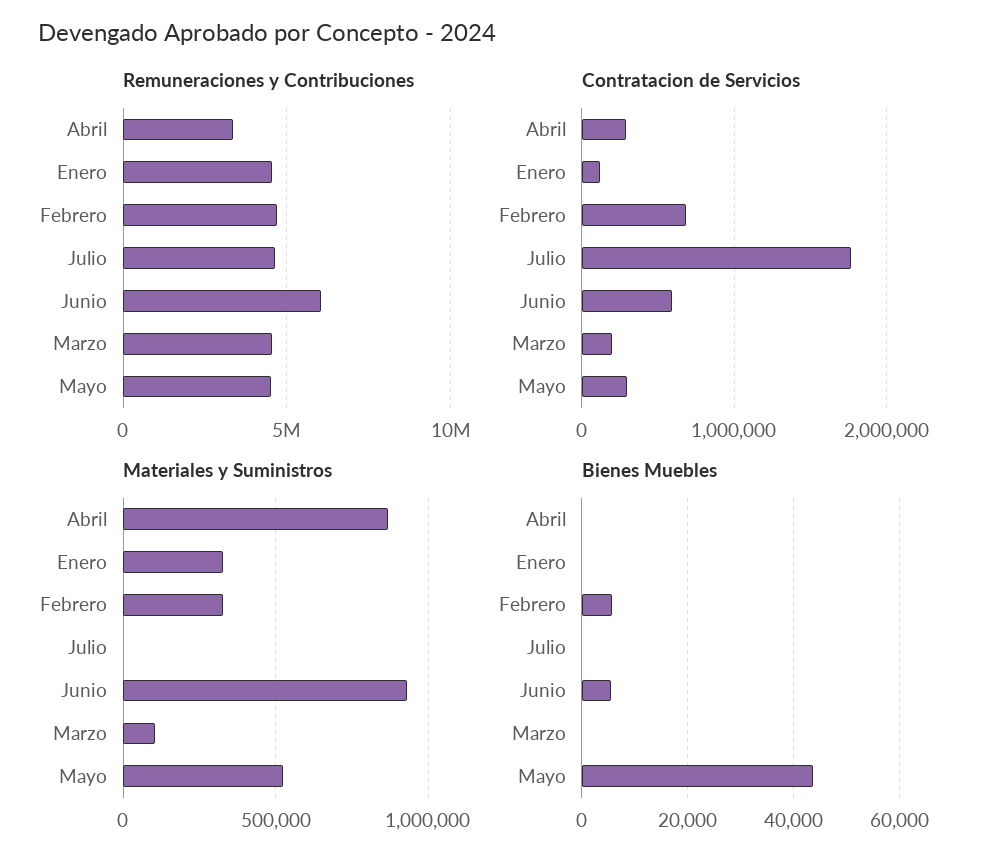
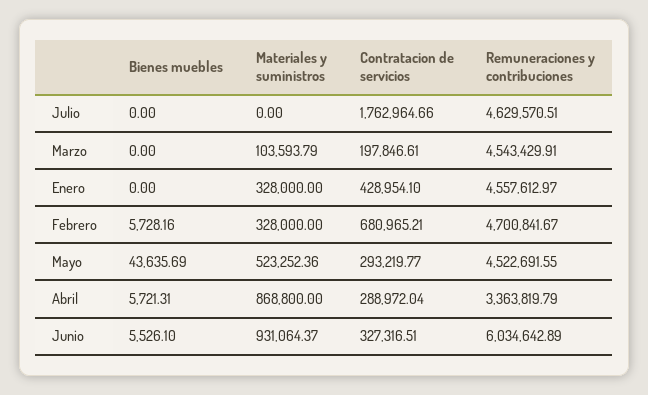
Contratacion de Servicios, Enero: 100000 -> 428954.1
Contratacion de Servicios, Junio: 600000 -> 327316.51
Bienes Muebles, Abril: 0 -> 5721.31

